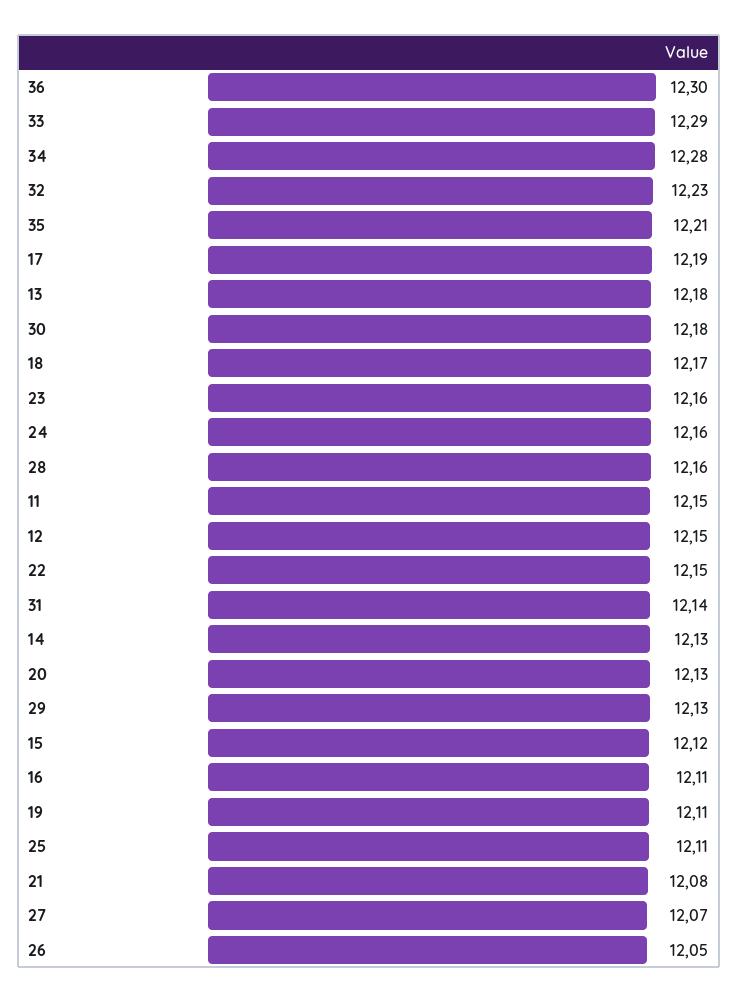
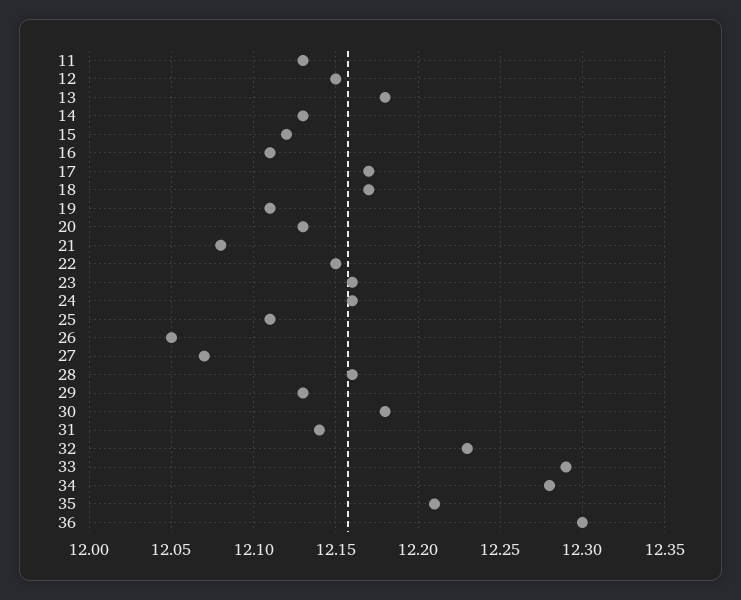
17: 12.19 -> 12.17
11: 12.15 -> 12.13

